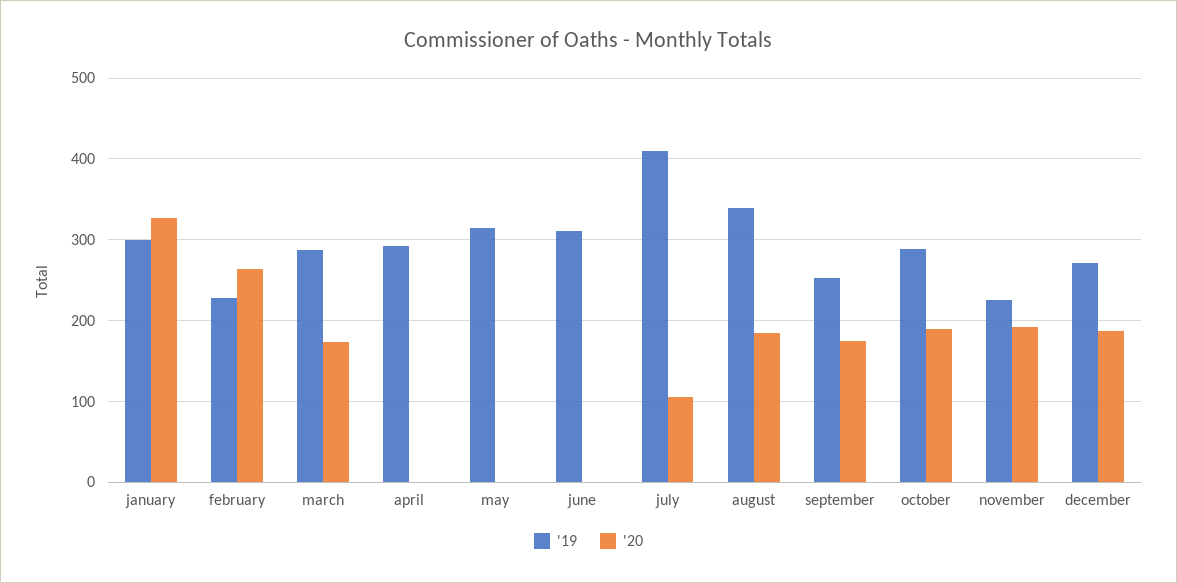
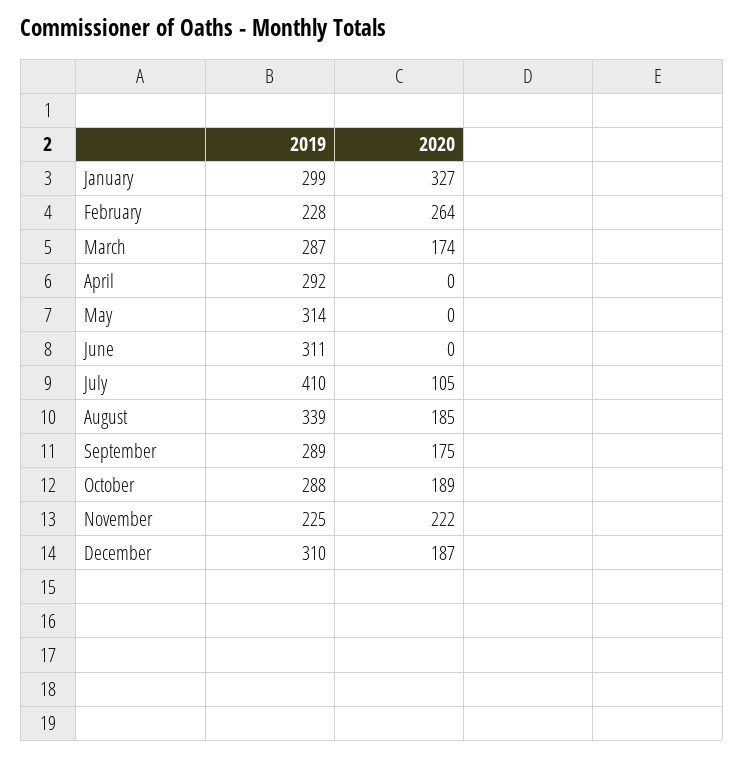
'19, september: 250 -> 289
'20, november: 190 -> 222
'19, december: 270 -> 310

